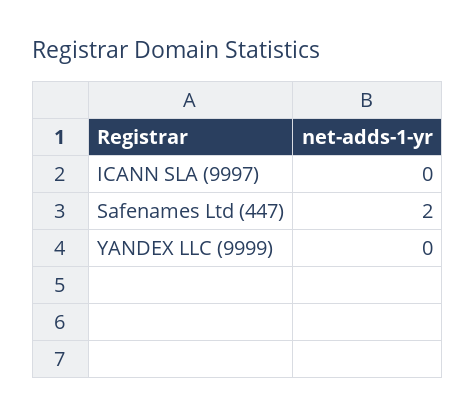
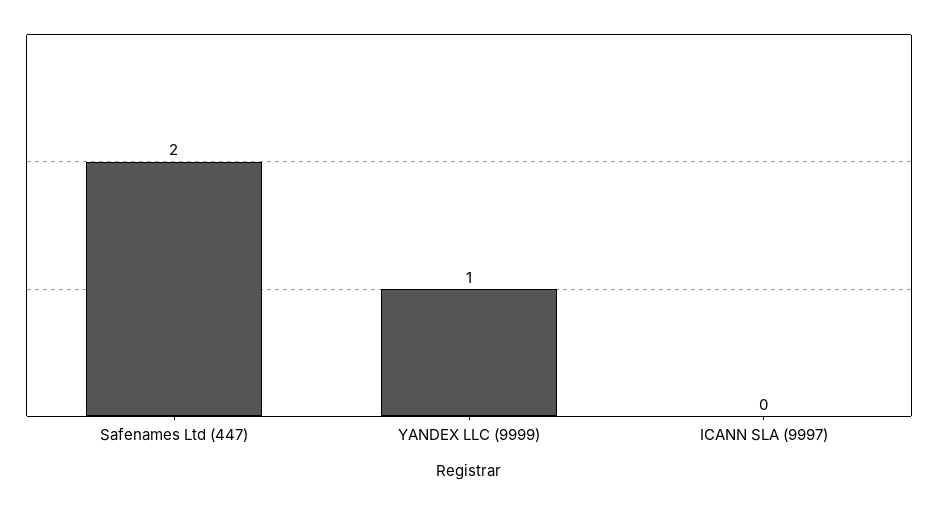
YANDEX LLC (9999): 0 -> 1

